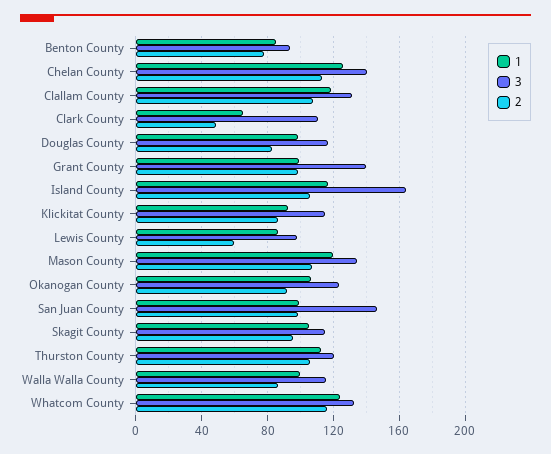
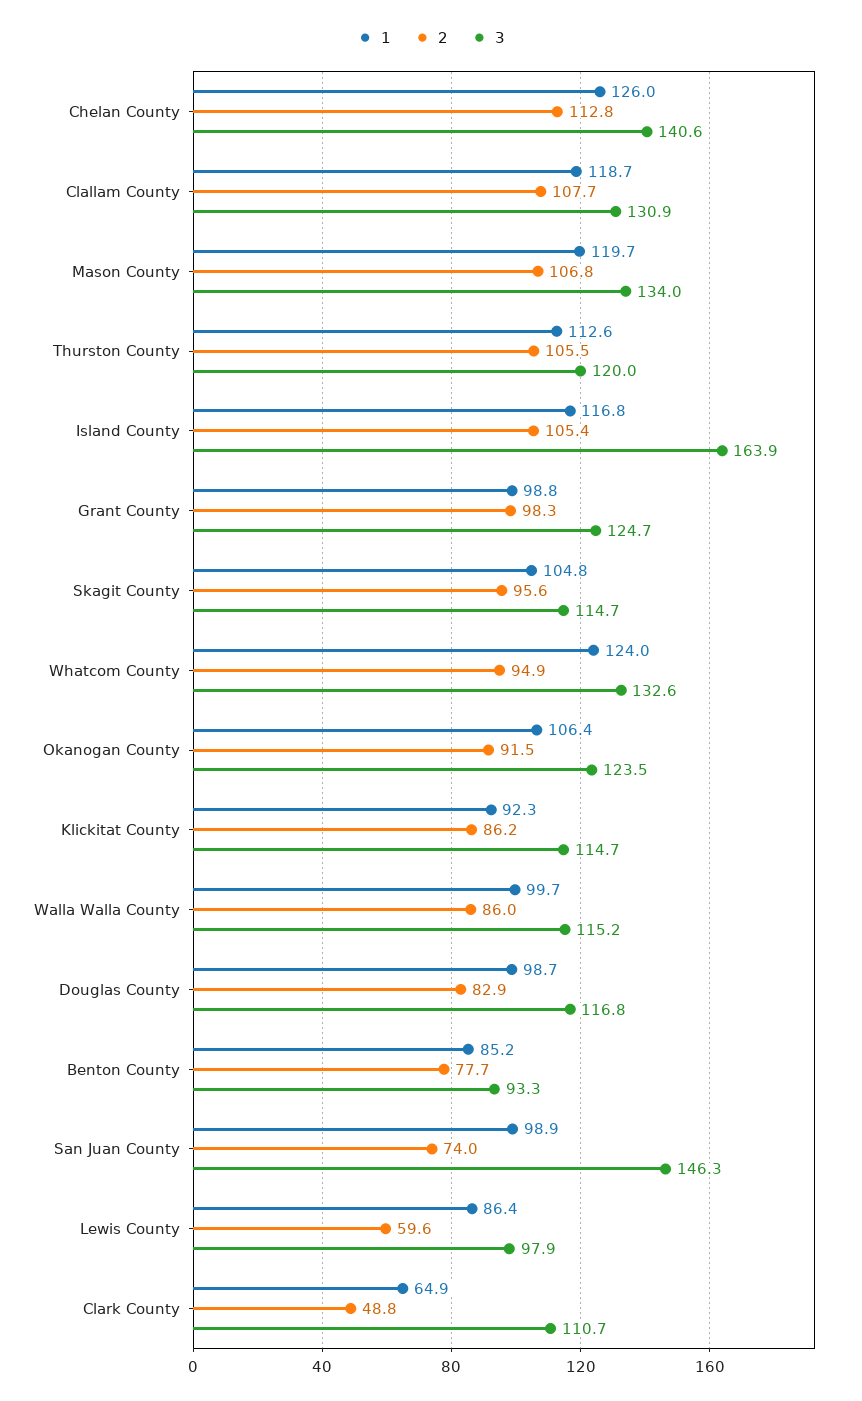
3, Grant County: 140 -> 124.7
2, San Juan County: 100 -> 74
2, Whatcom County: 115 -> 94.9

